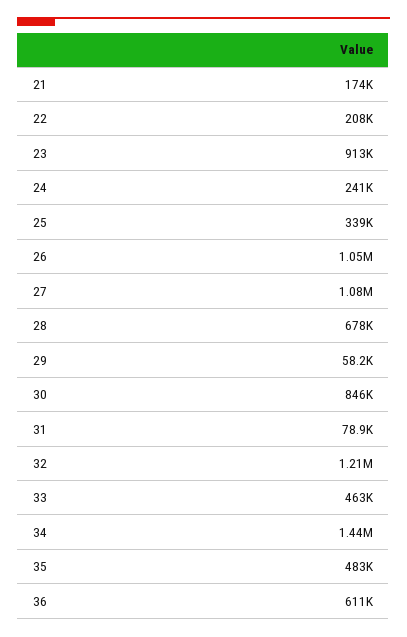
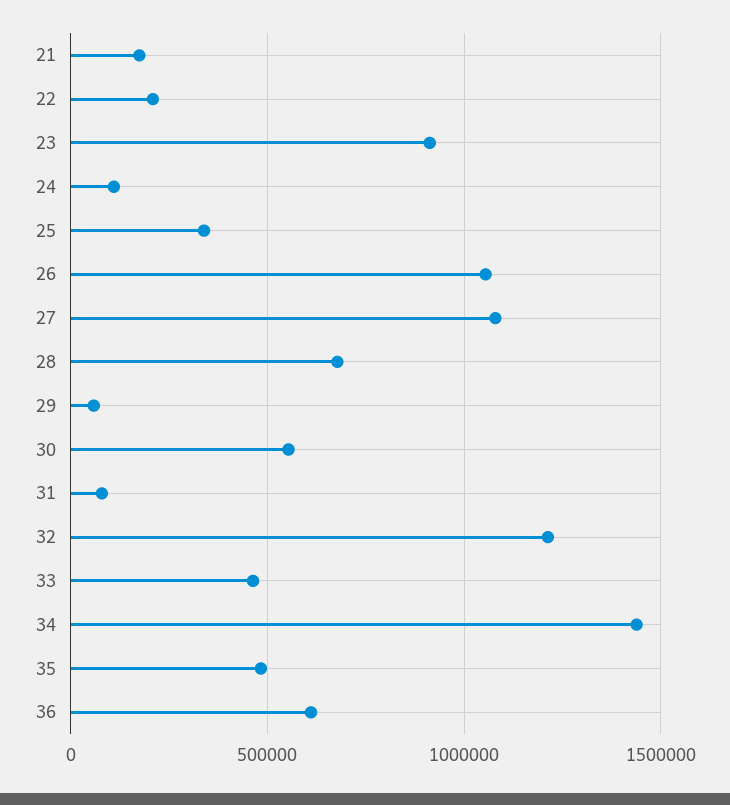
24: 241000 -> 100000
30: 846000 -> 550000

